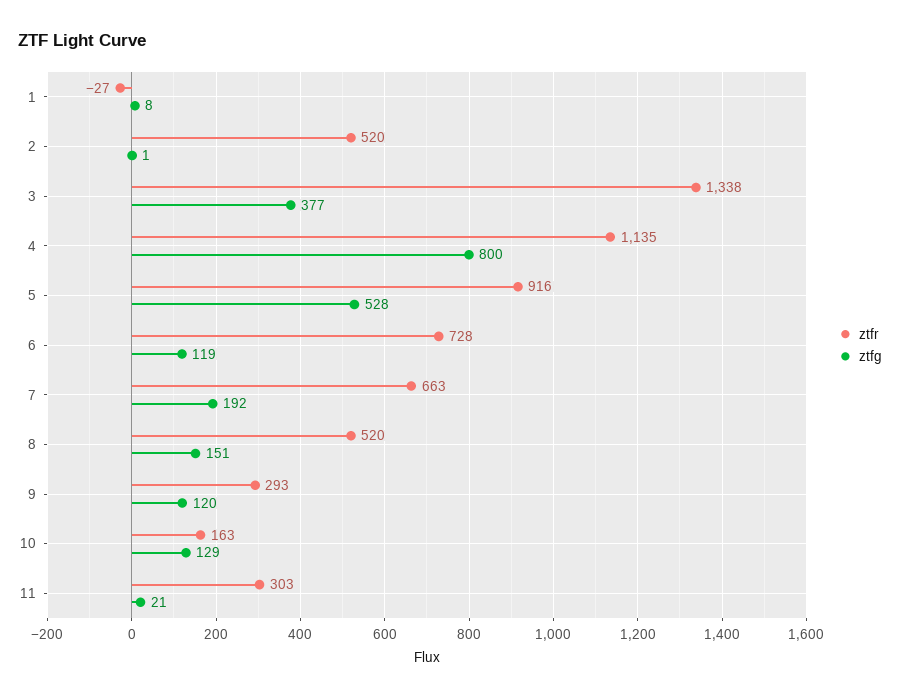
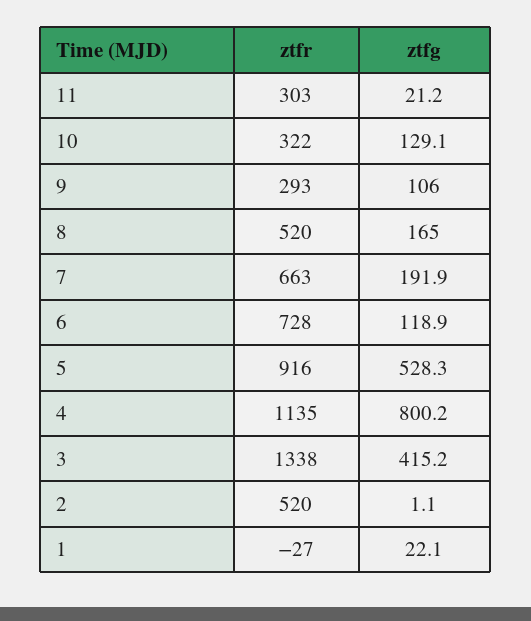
ztfg, 1: 8 -> 22.1
ztfg, 3: 377 -> 415.2
ztfg, 8: 151 -> 165
ztfg, 9: 120 -> 106
ztfr, 10: 163 -> 322

